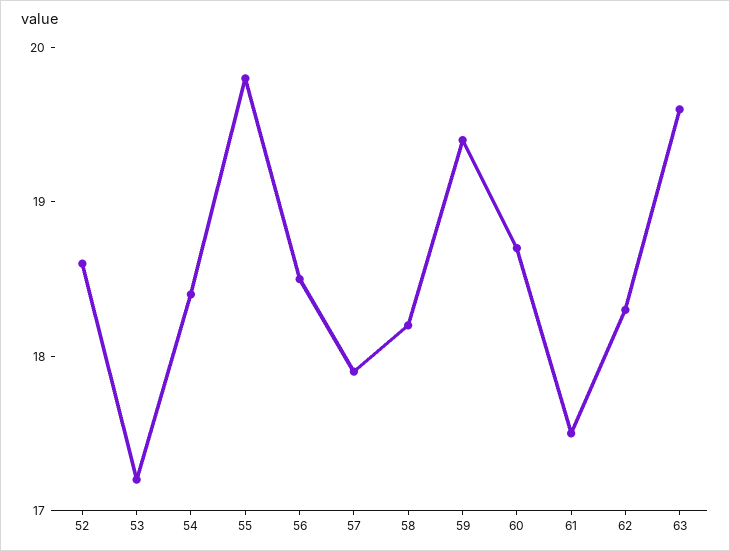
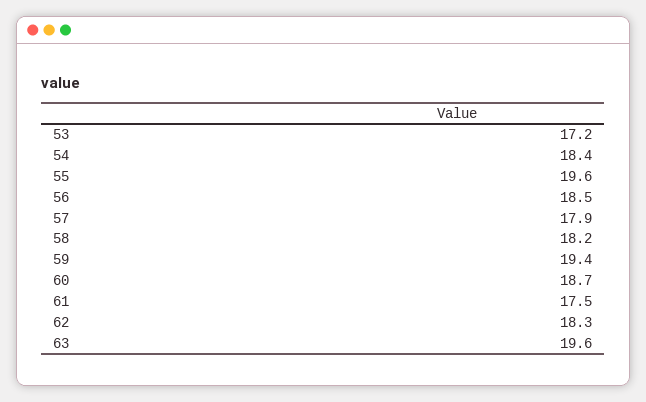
52: 18.6 -> none
55: 19.8 -> 19.6

